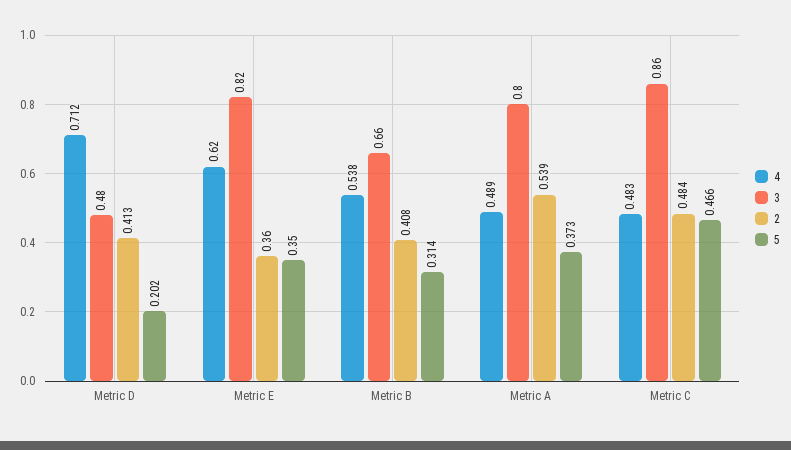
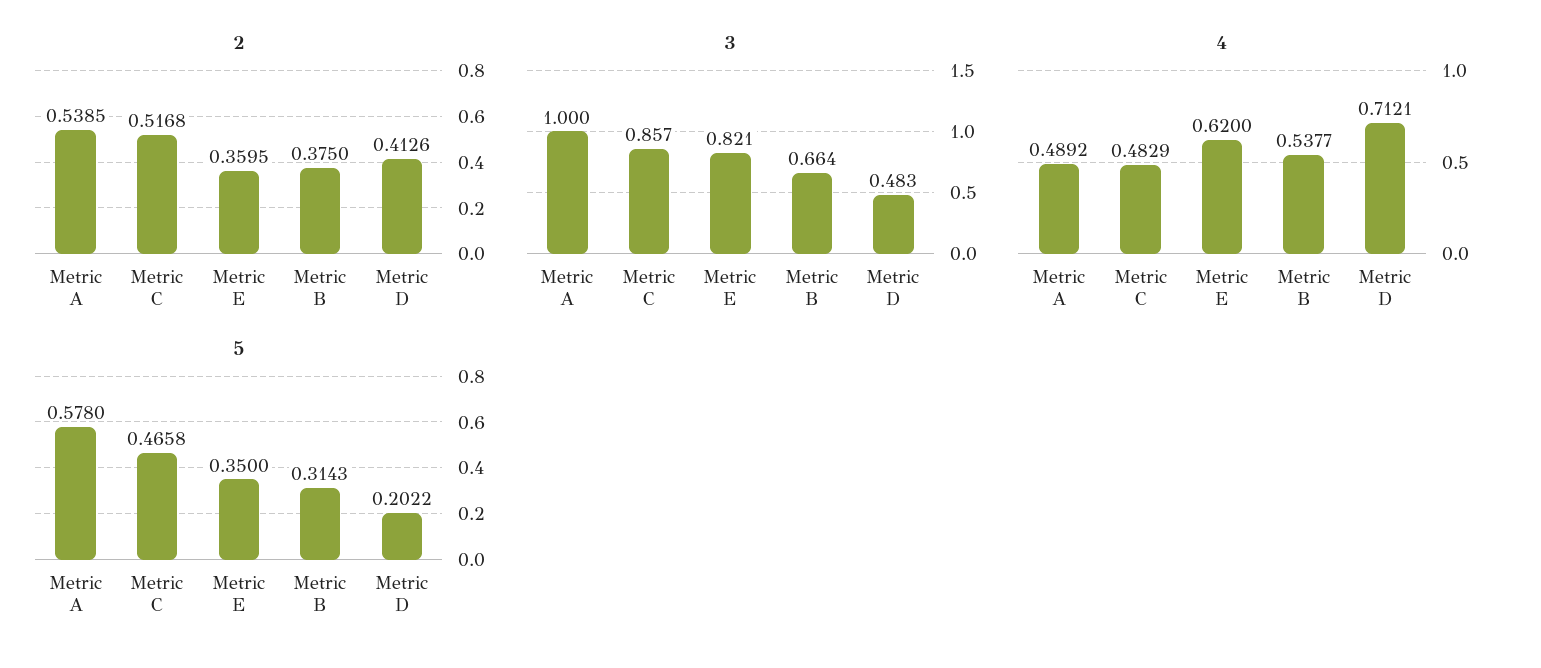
2, Metric B: 0.408 -> 0.375
3, Metric A: 0.8 -> 1
5, Metric A: 0.373 -> 0.578
2, Metric C: 0.484 -> 0.5168

